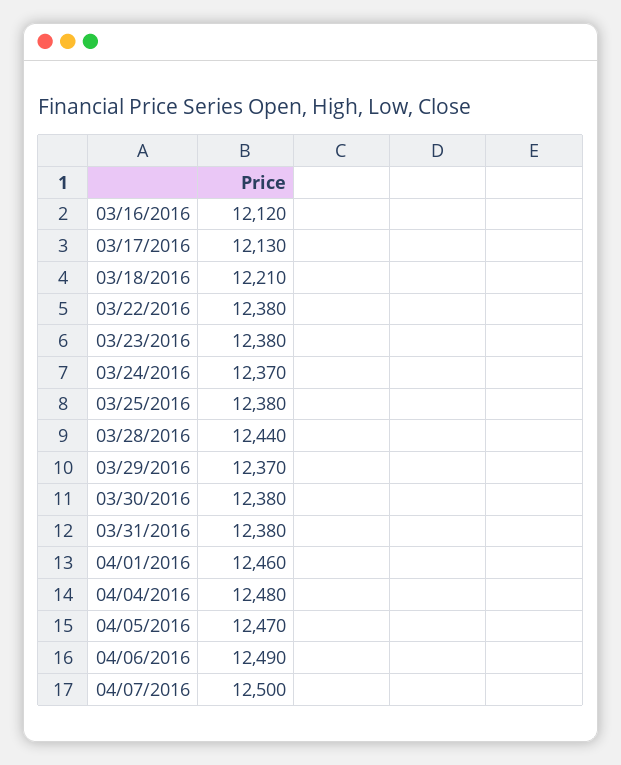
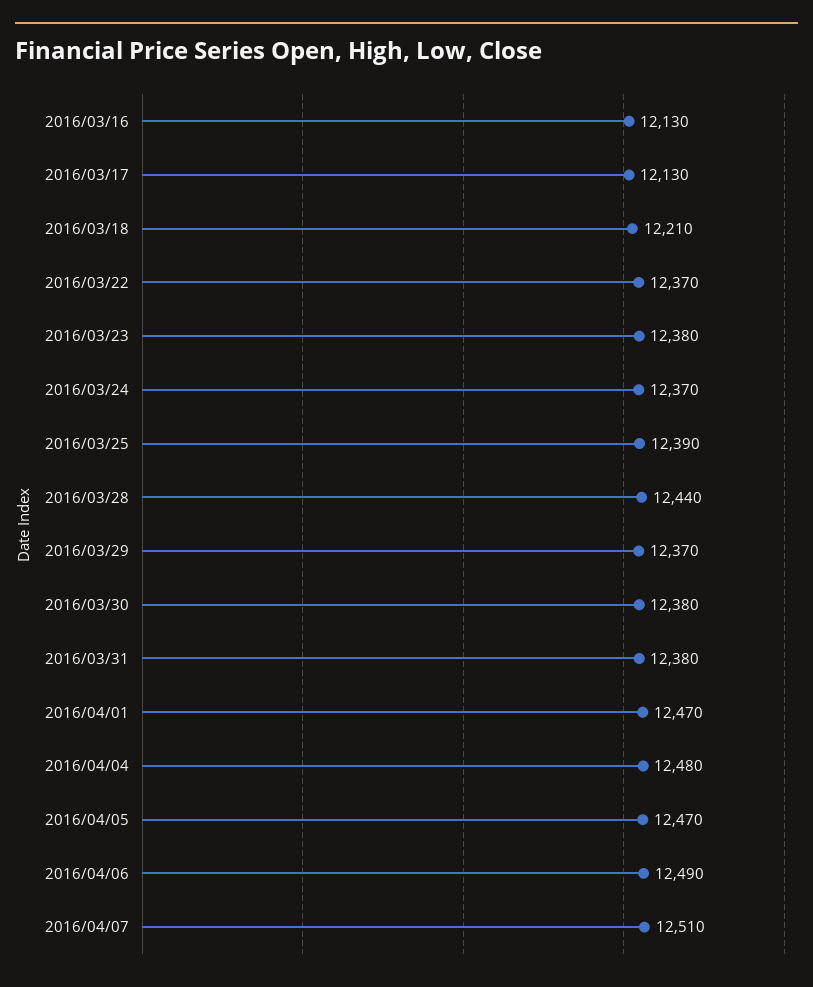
03/16/2016: 12120 -> 12130
03/22/2016: 12380 -> 12370
03/25/2016: 12380 -> 12390
04/01/2016: 12460 -> 12470
04/07/2016: 12500 -> 12510

